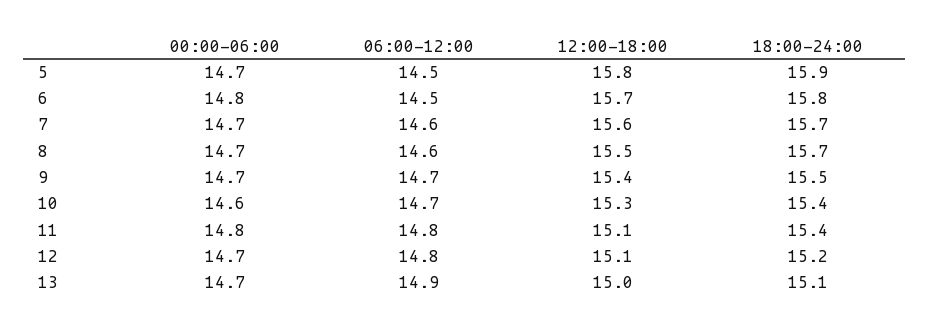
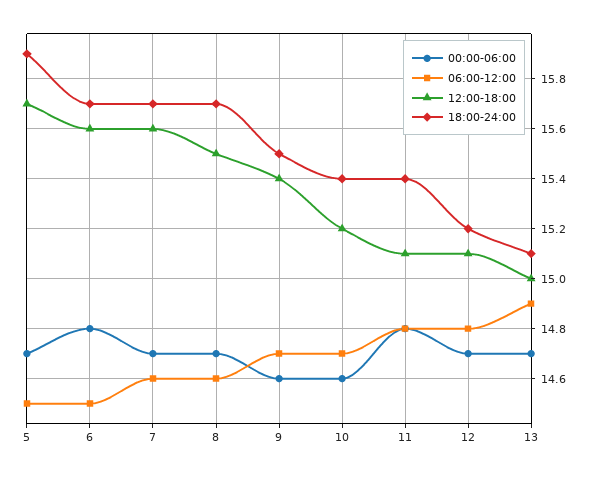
12:00-18:00, 5: 15.8 -> 15.7
12:00-18:00, 6: 15.7 -> 15.6
18:00-24:00, 6: 15.8 -> 15.7
00:00-06:00, 9: 14.7 -> 14.6
12:00-18:00, 10: 15.3 -> 15.2

